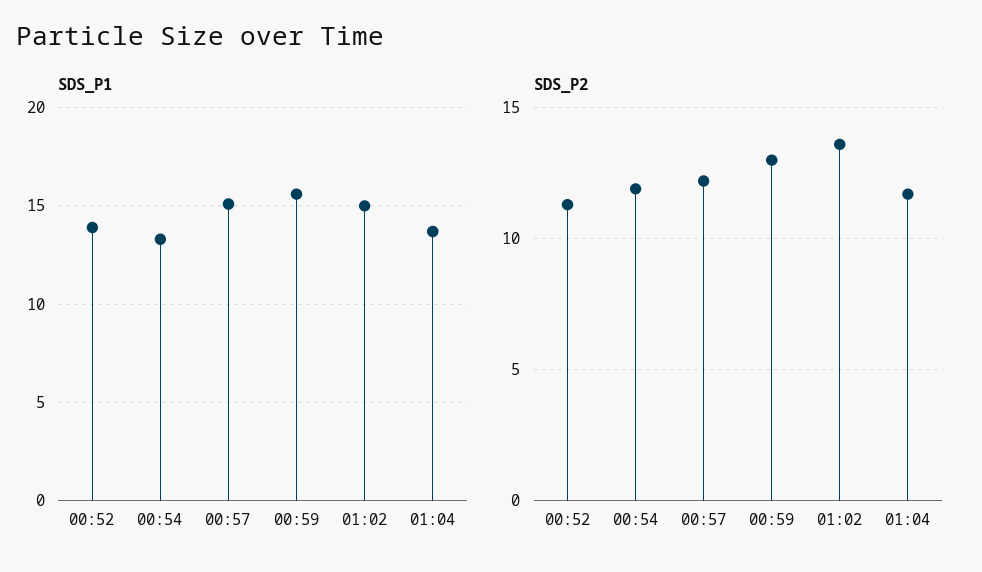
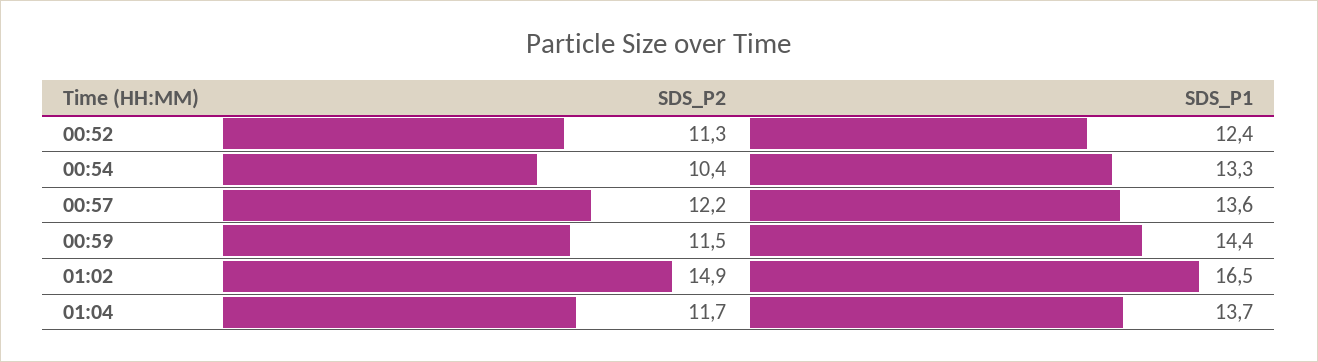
SDS_P1, 00:52: 14 -> 12.4
SDS_P1, 00:57: 15 -> 13.6
SDS_P1, 00:59: 15.5 -> 14.4
SDS_P1, 01:02: 15 -> 16.5
SDS_P2, 00:54: 12 -> 10.4
SDS_P2, 00:59: 13 -> 11.5
SDS_P2, 01:02: 13.5 -> 14.9

